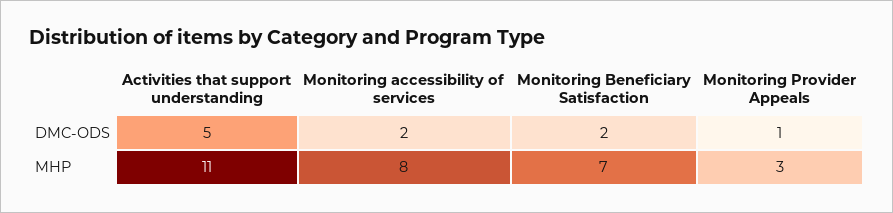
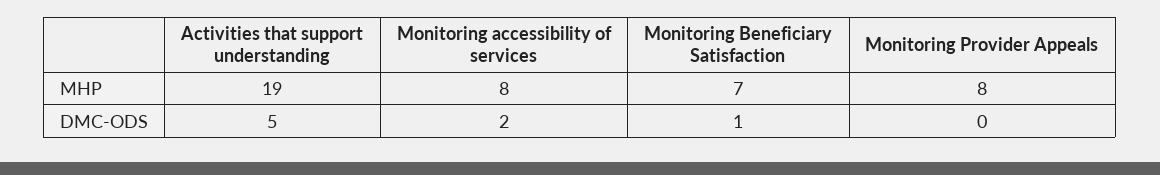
Monitoring Beneficiary Satisfaction, DMC-ODS: 2 -> 1
Monitoring Provider Appeals, DMC-ODS: 1 -> 0
Activities that support understanding, MHP: 11 -> 19
Monitoring Provider Appeals, MHP: 3 -> 8

